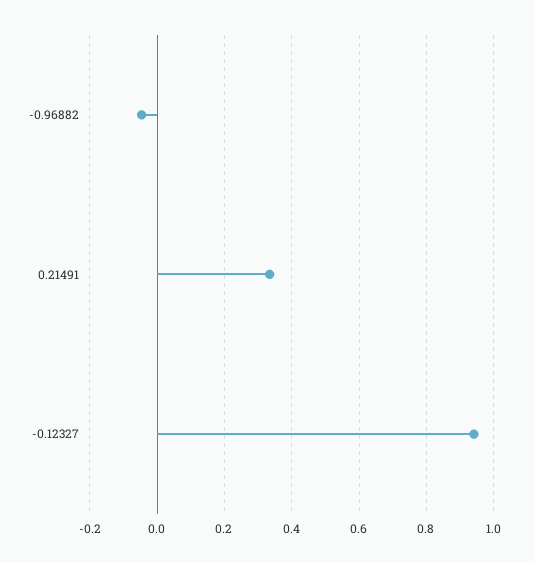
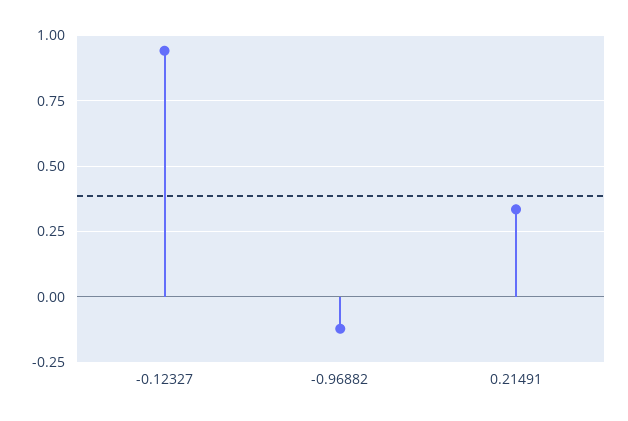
-0.96882: -0.04 -> -0.125

